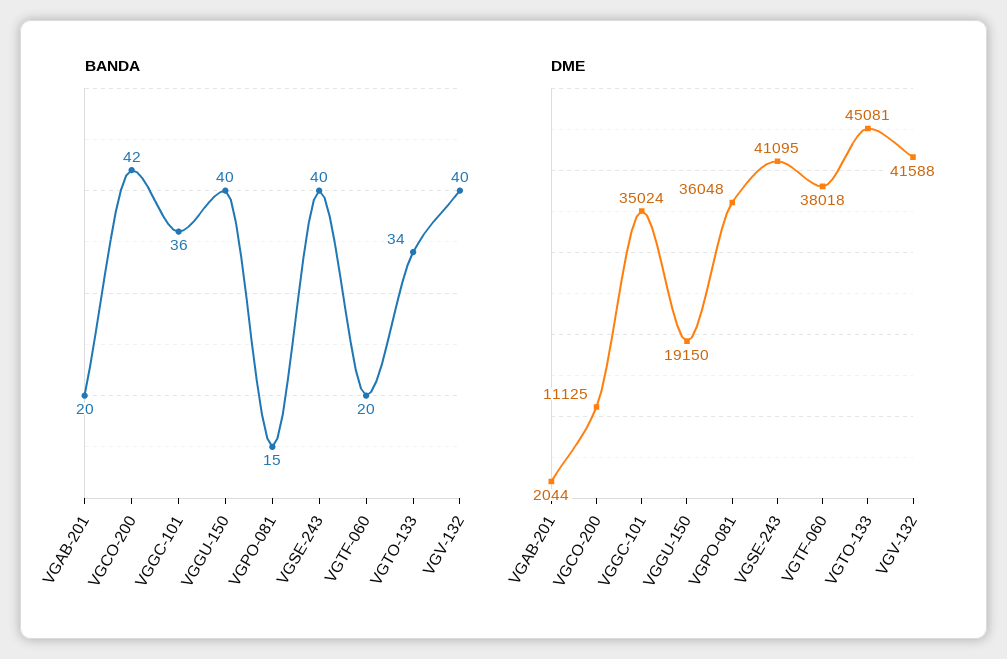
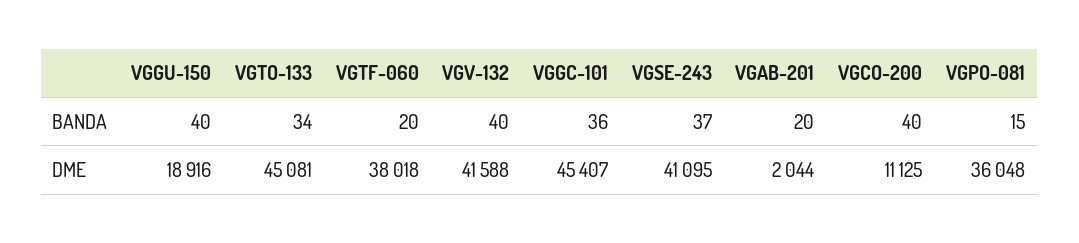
BANDA, VGCO-200: 42 -> 40
BANDA, VGSE-243: 40 -> 37
DME, VGGC-101: 35024 -> 45407
DME, VGGU-150: 19150 -> 18916

